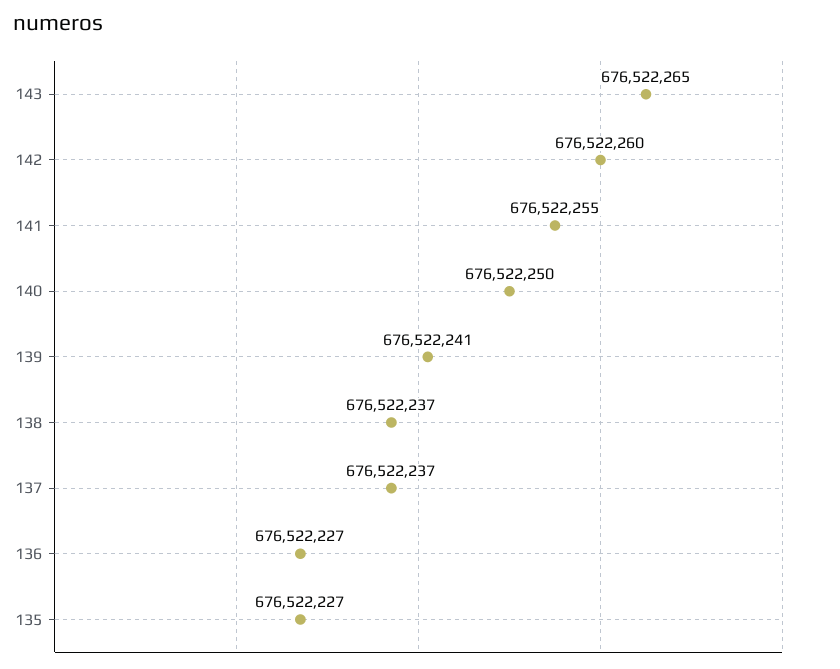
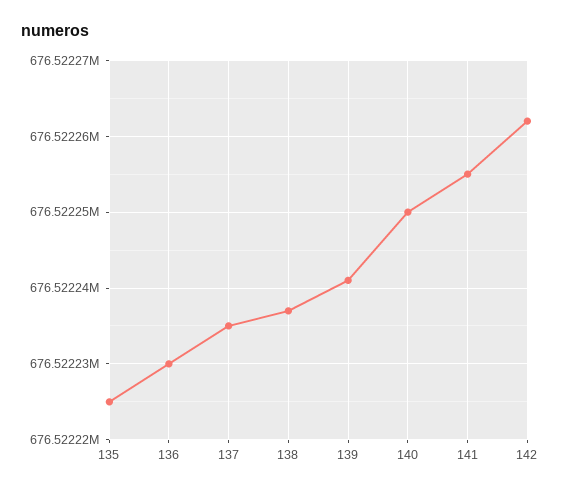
143: 676522265 -> none
142: 676522260 -> 676522262
137: 676522237 -> 676522235
136: 676522227 -> 676522230
135: 676522227 -> 676522225

